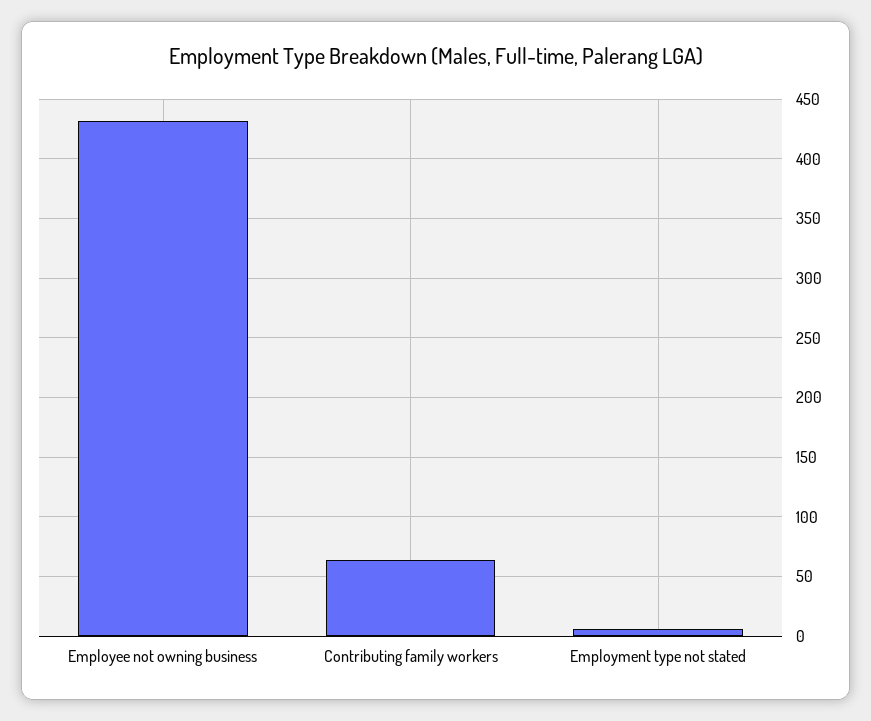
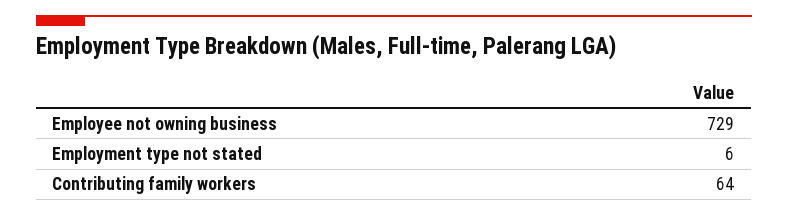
Employee not owning business: 430 -> 729

